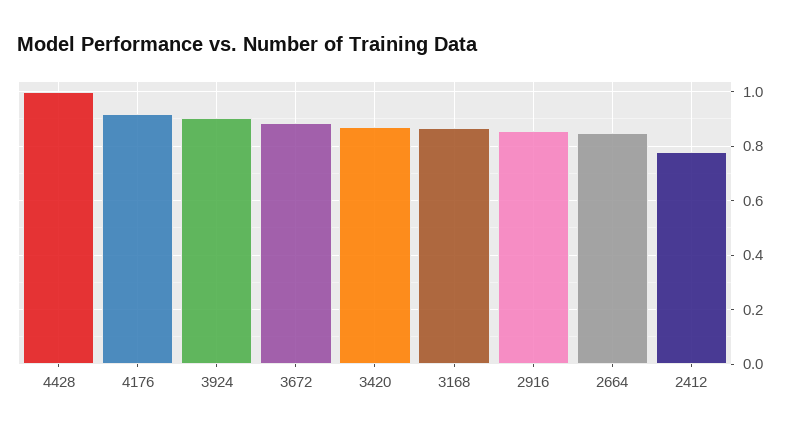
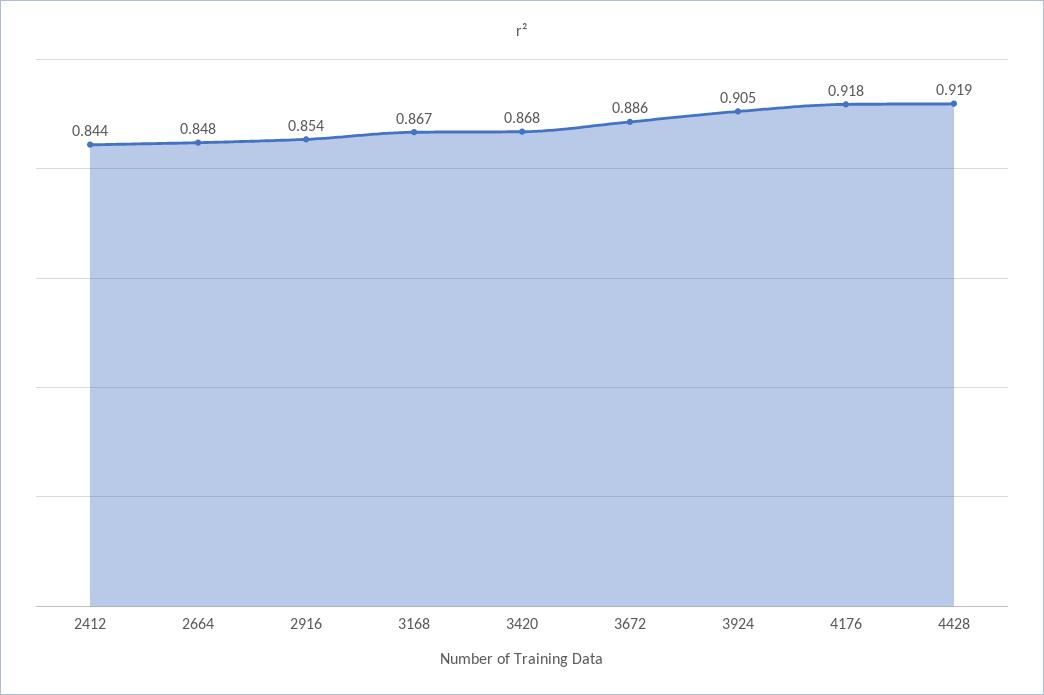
4428: 1 -> 0.919
2412: 0.775 -> 0.844

